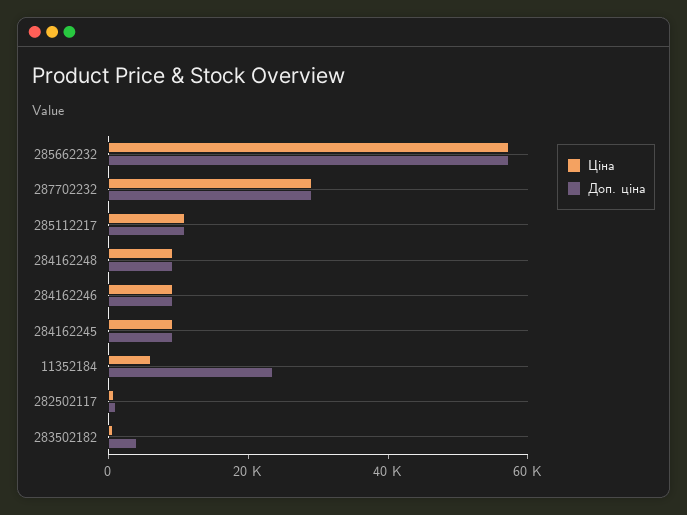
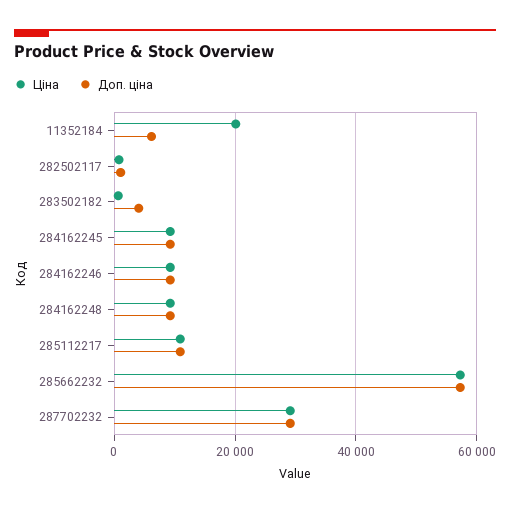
Ціна, 11352184: 5000 -> 20000
Доп. ціна, 11352184: 25000 -> 6000

